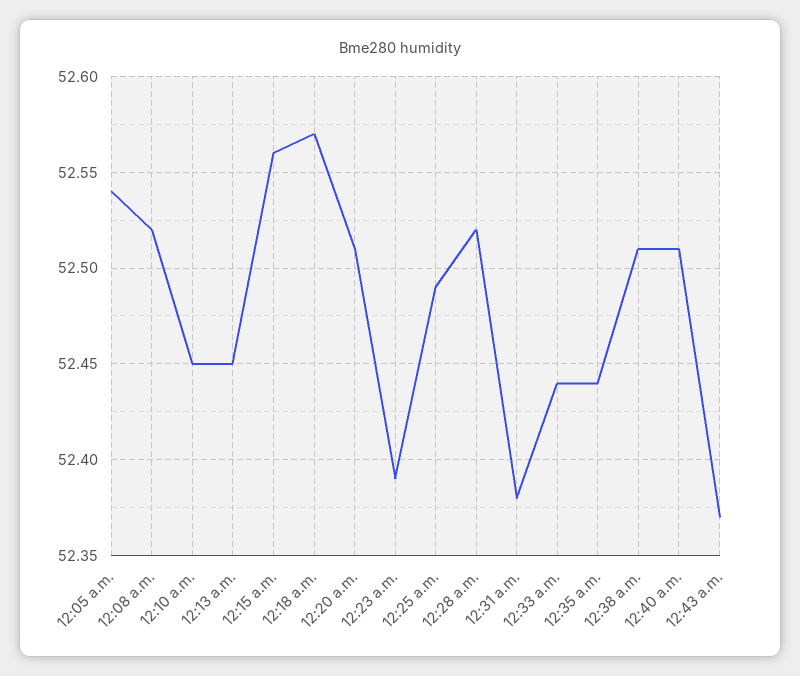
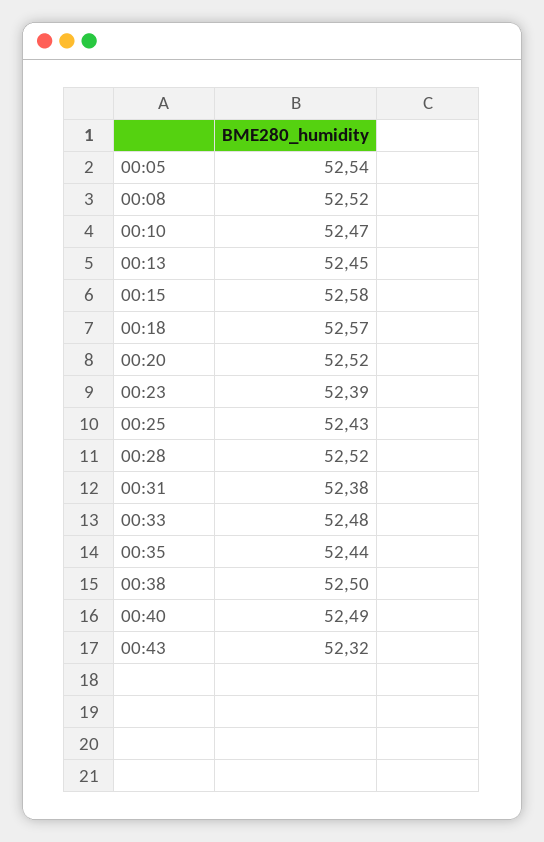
12:10 a.m.: 52.45 -> 52.47
12:15 a.m.: 52.56 -> 52.58
12:20 a.m.: 52.51 -> 52.52
12:25 a.m.: 52.49 -> 52.43
12:33 a.m.: 52.44 -> 52.48
12:38 a.m.: 52.51 -> 52.5
12:40 a.m.: 52.51 -> 52.49
12:43 a.m.: 52.37 -> 52.32

